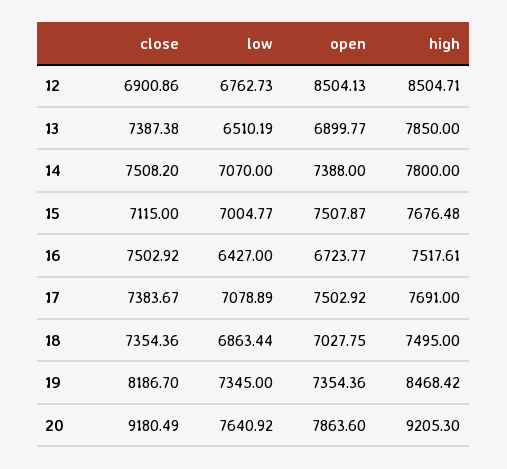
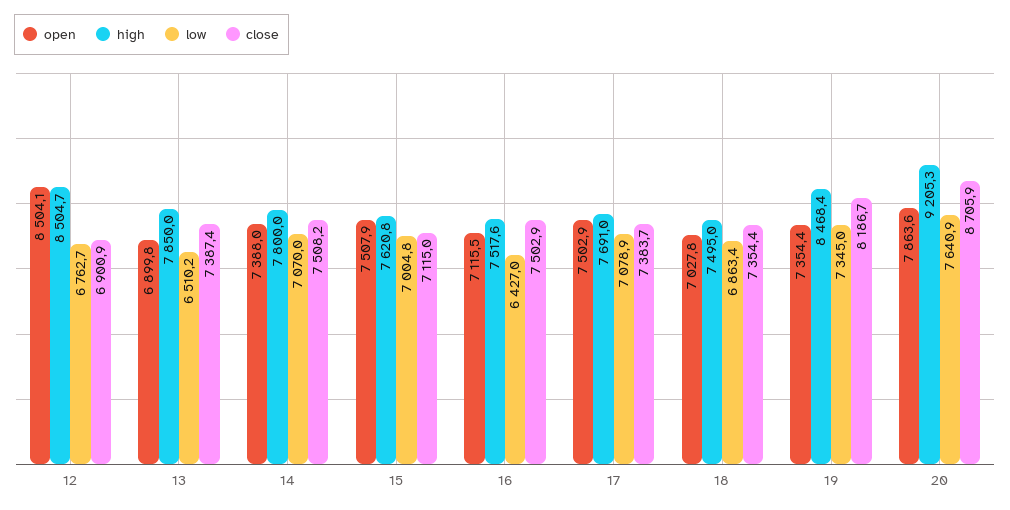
high, 15: 7676.48 -> 7620.8
open, 16: 6723.77 -> 7115.5
close, 20: 9180.49 -> 8705.9

